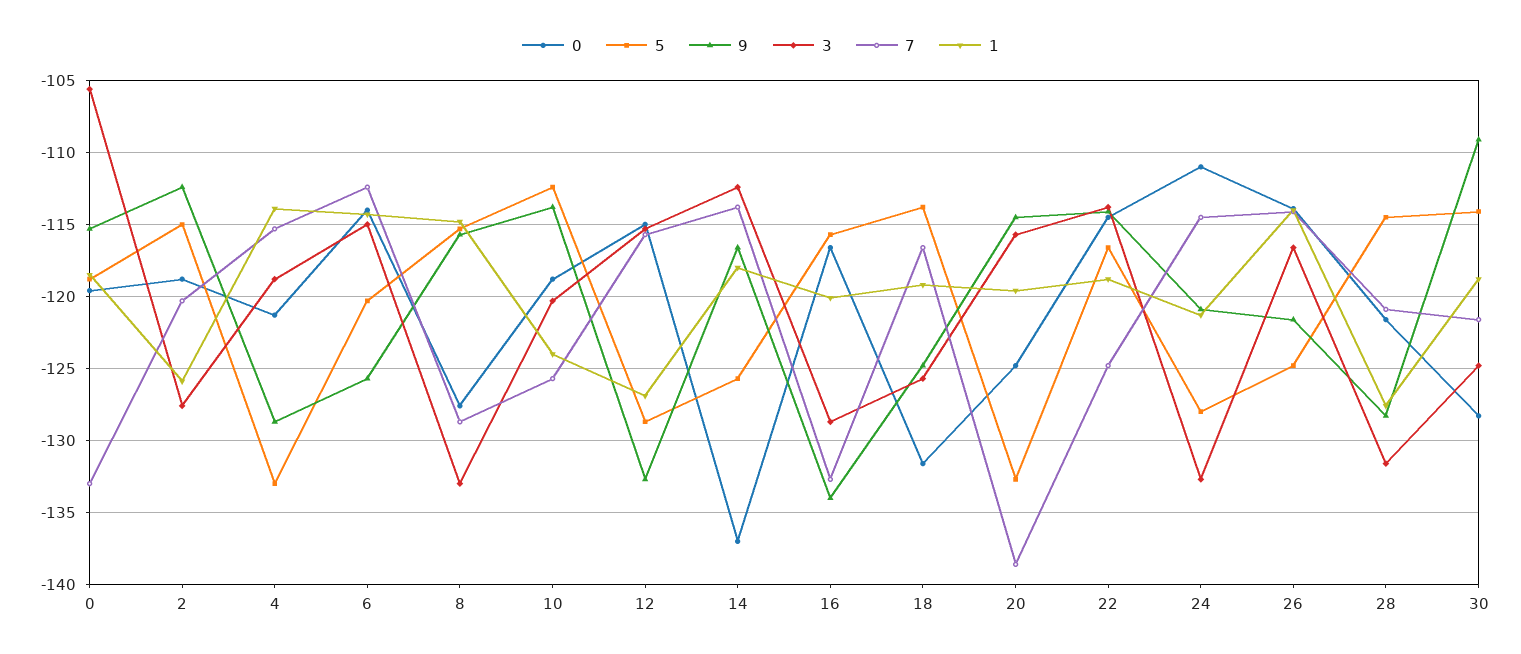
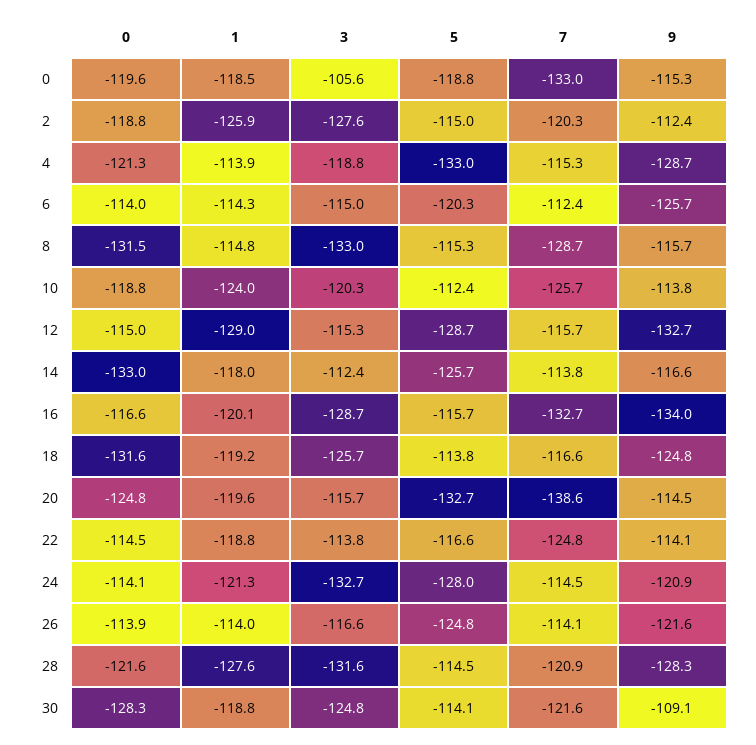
0, 8: -127.5 -> -131.5
1, 12: -127 -> -129
0, 14: -137 -> -133
0, 24: -111 -> -114.1

